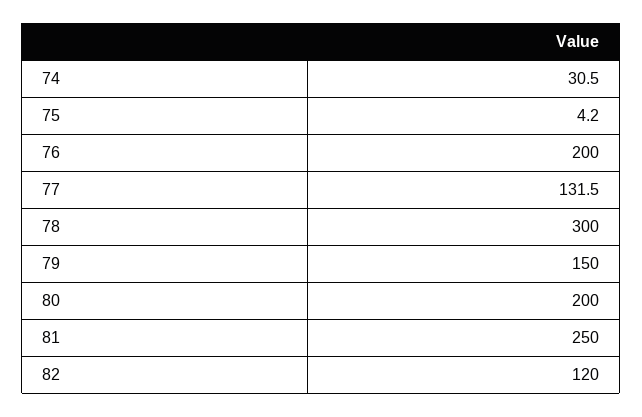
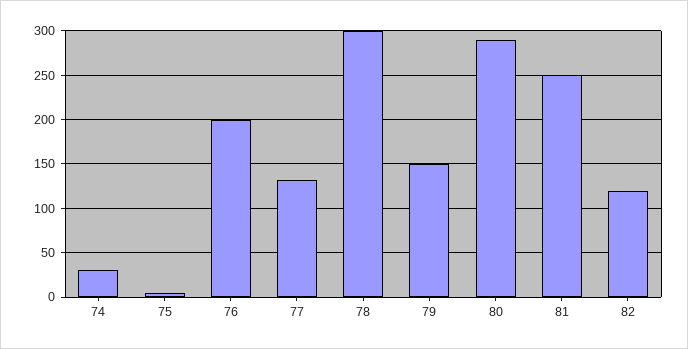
80: 200 -> 290

